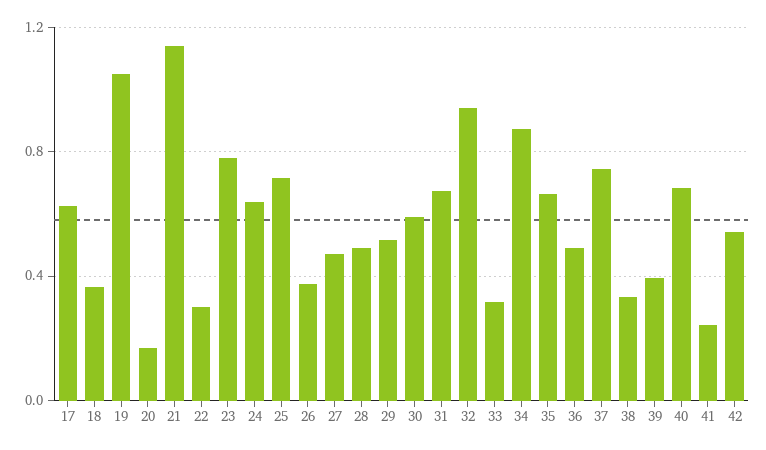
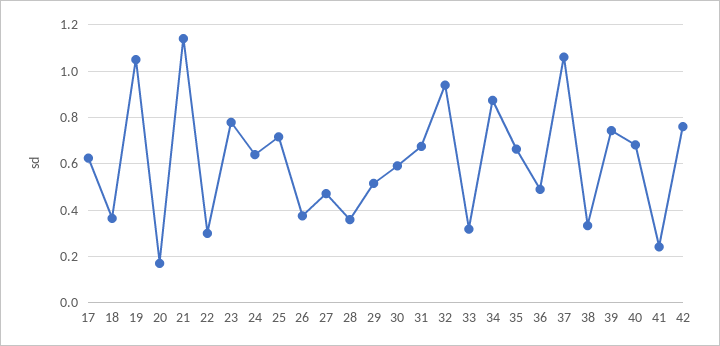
28: 0.5 -> 0.35
37: 0.75 -> 1.05
39: 0.4 -> 0.75
42: 0.55 -> 0.75

